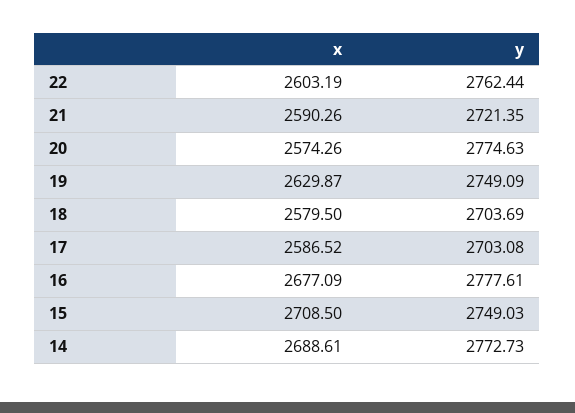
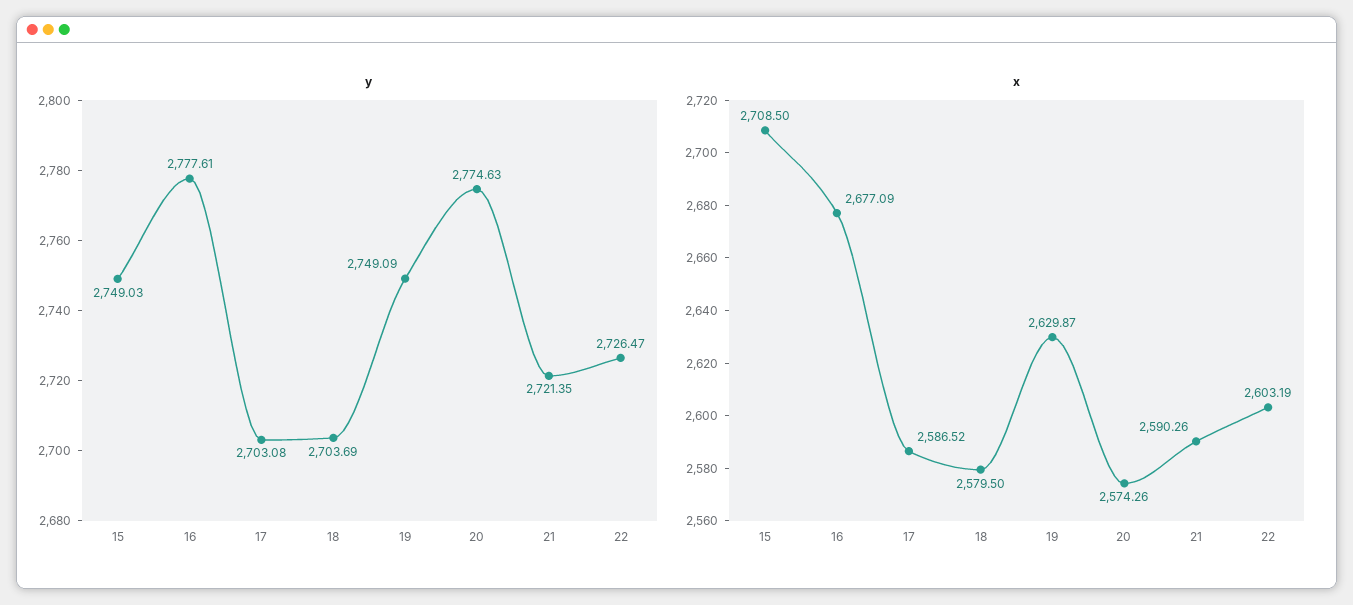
y, 22: 2762.44 -> 2726.47
x, 14: 2688.61 -> none
y, 14: 2772.73 -> none

